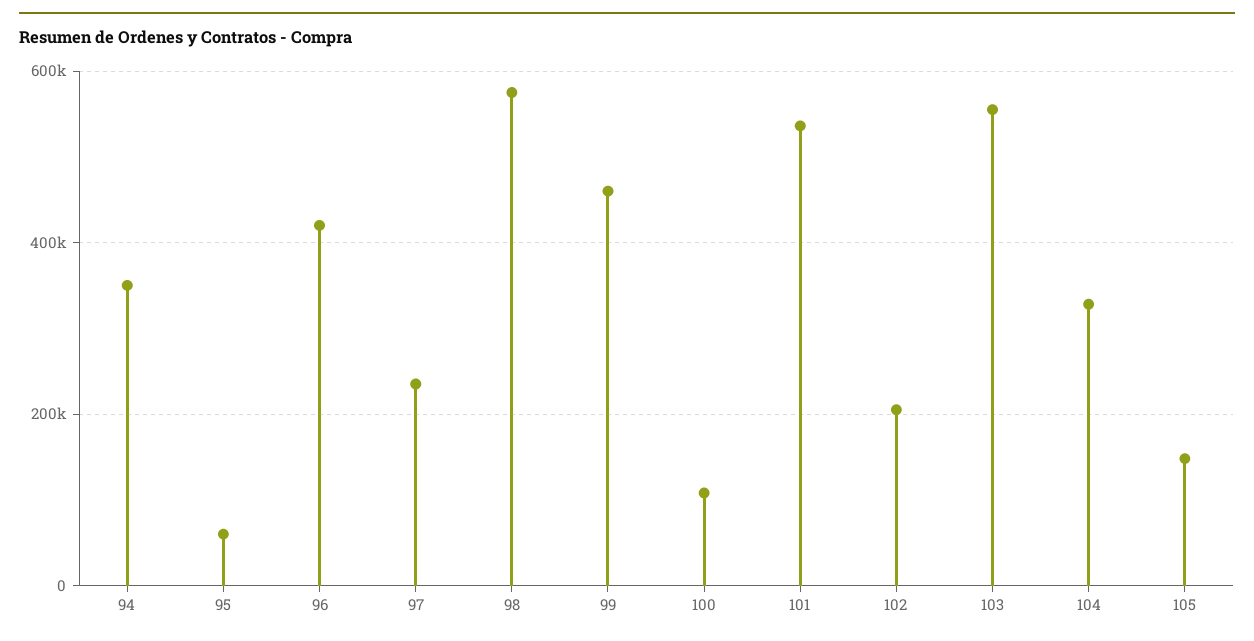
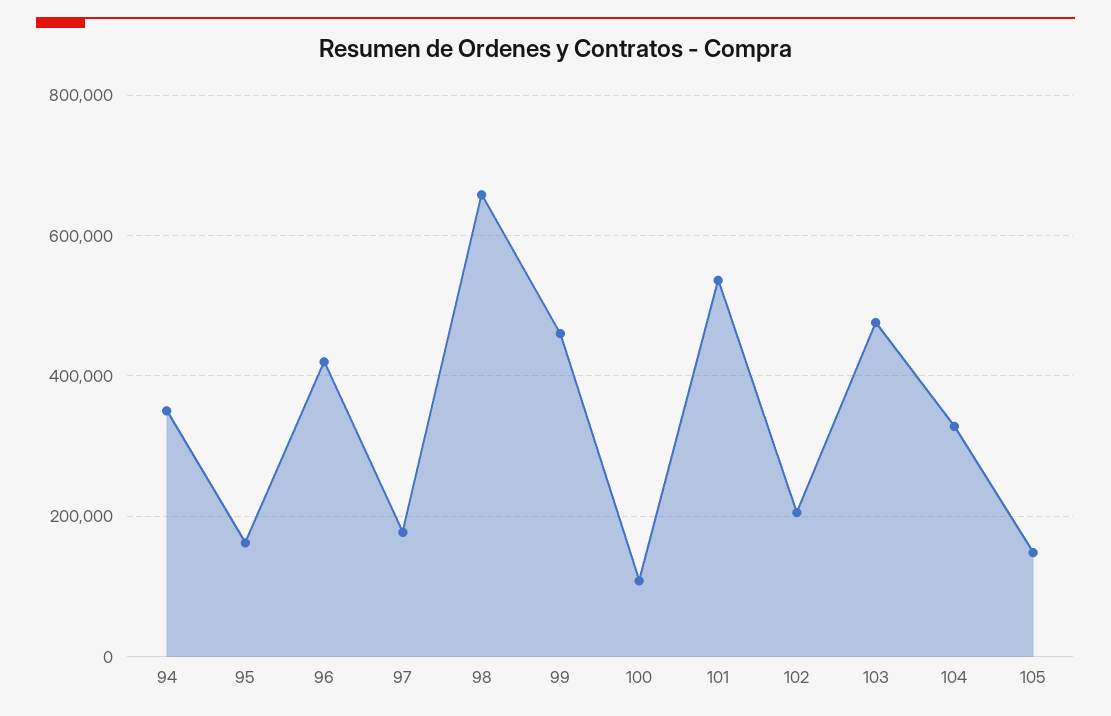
95: 60000 -> 160000
97: 240000 -> 180000
98: 580000 -> 660000
103: 560000 -> 480000

